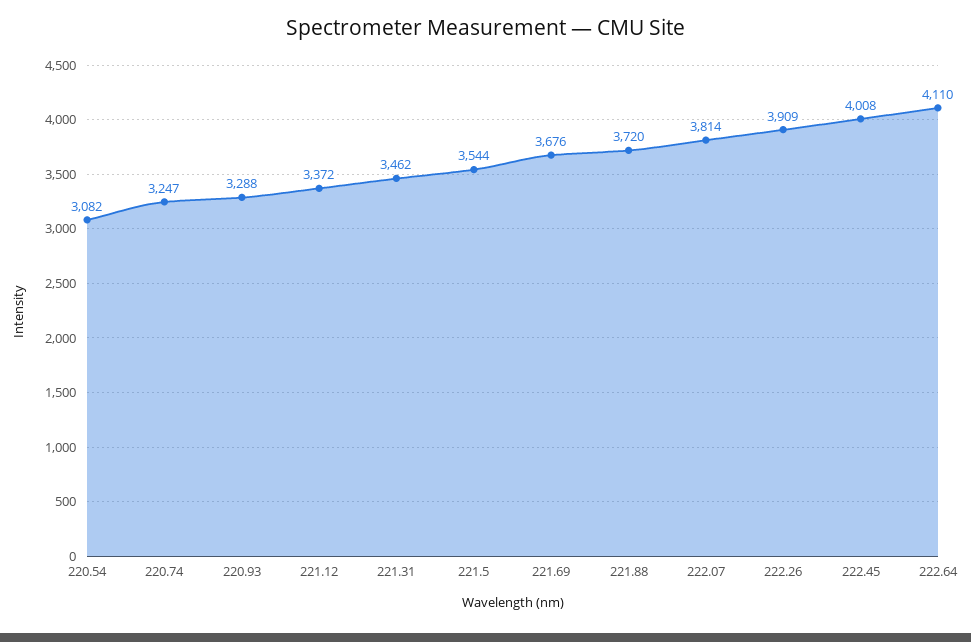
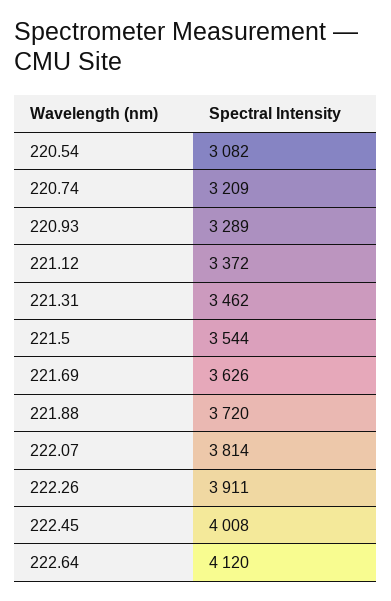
220.74: 3247 -> 3209
220.93: 3288 -> 3289
221.69: 3676 -> 3626
222.26: 3909 -> 3911
222.64: 4110 -> 4120

